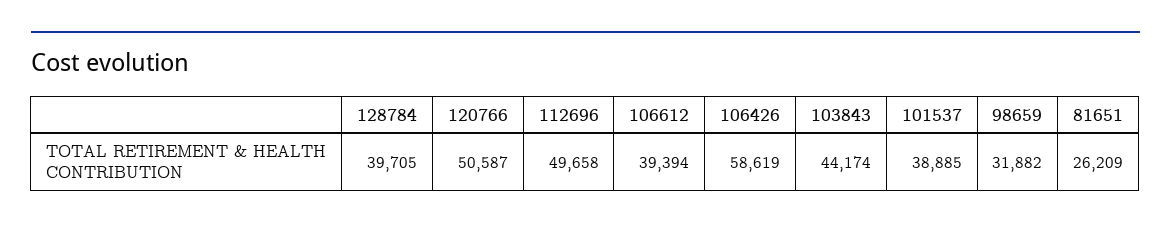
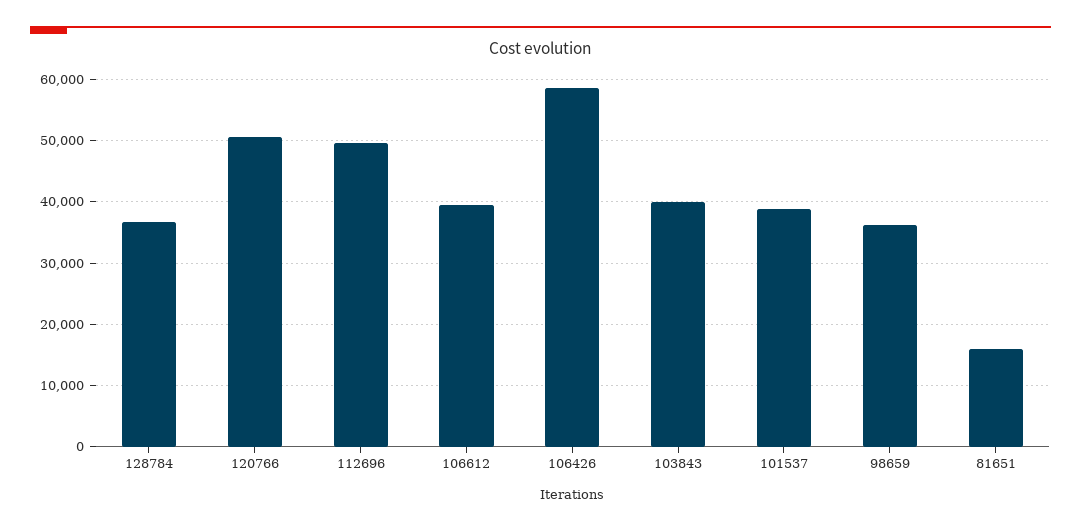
128784: 39705 -> 37000
103843: 44174 -> 40000
98659: 31882 -> 36000
81651: 26209 -> 16000

